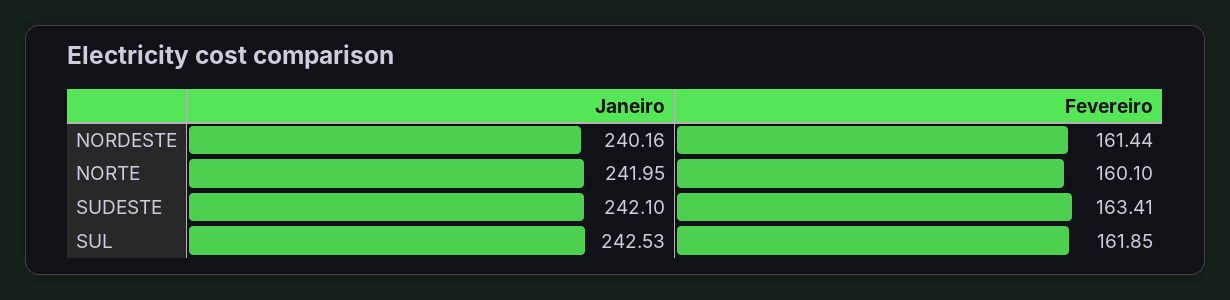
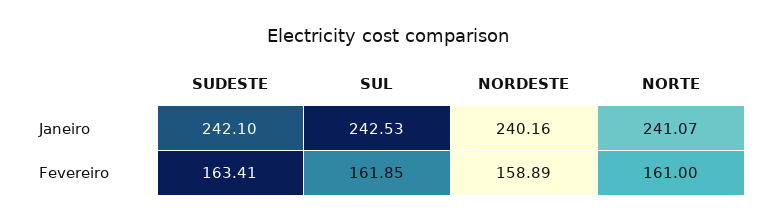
Fevereiro, NORDESTE: 161.44 -> 158.89
Janeiro, NORTE: 241.95 -> 241.07
Fevereiro, NORTE: 160.1 -> 161

